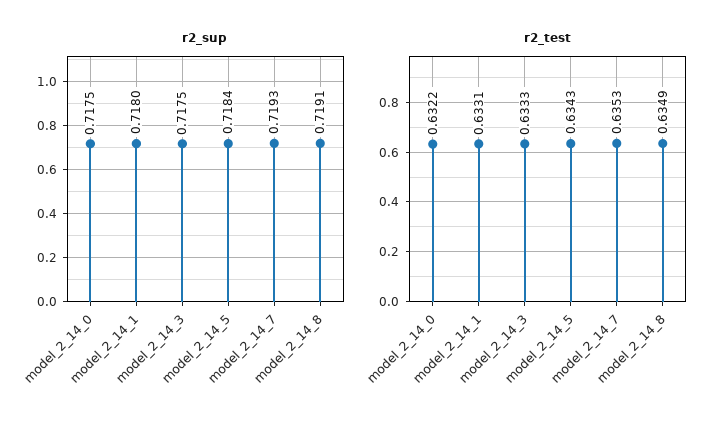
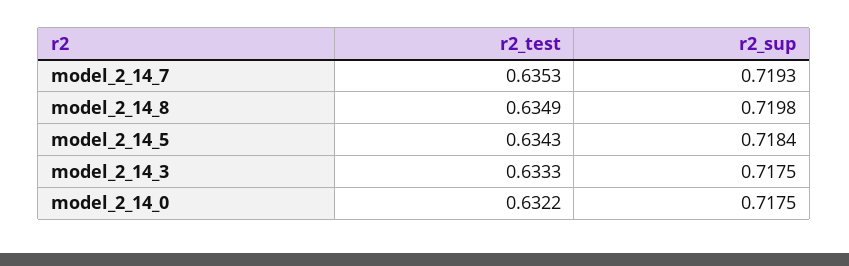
r2_sup, model_2_14_1: 0.718 -> none
r2_sup, model_2_14_8: 0.7191 -> 0.7198
r2_test, model_2_14_1: 0.6331 -> none

